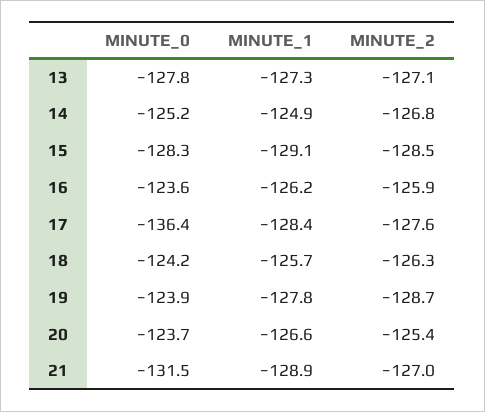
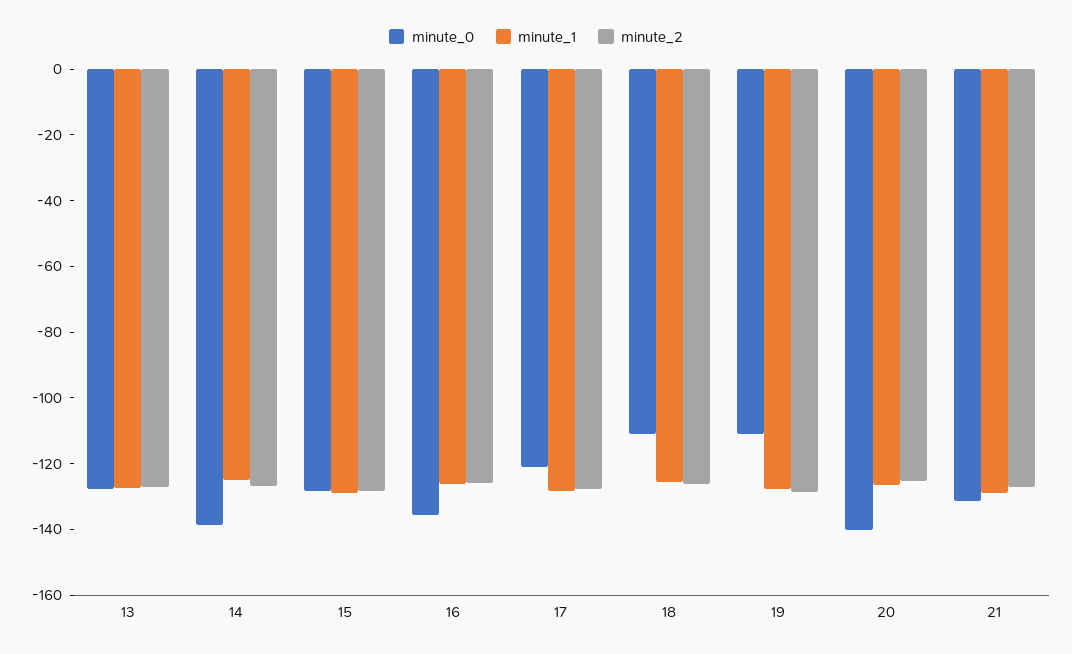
MINUTE_0, 14: -125.2 -> -140
MINUTE_0, 16: -123.6 -> -135
MINUTE_0, 17: -136.4 -> -120
MINUTE_0, 18: -124.2 -> -110
MINUTE_0, 19: -123.9 -> -110
MINUTE_0, 20: -123.7 -> -140

